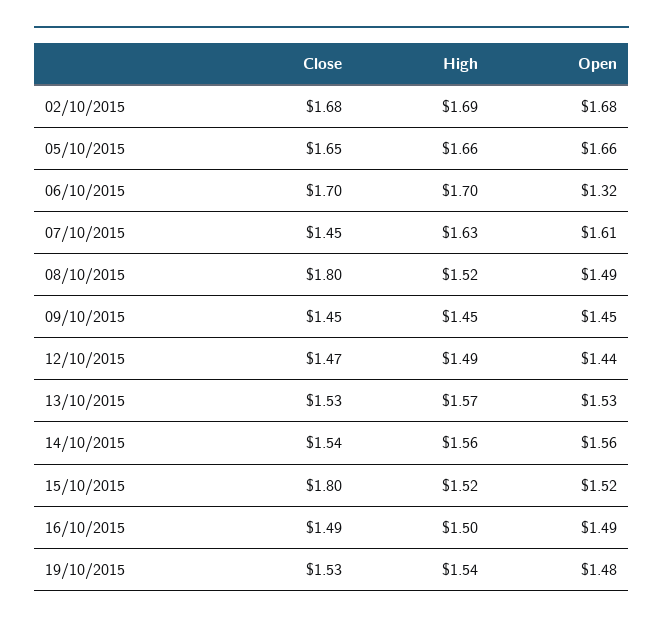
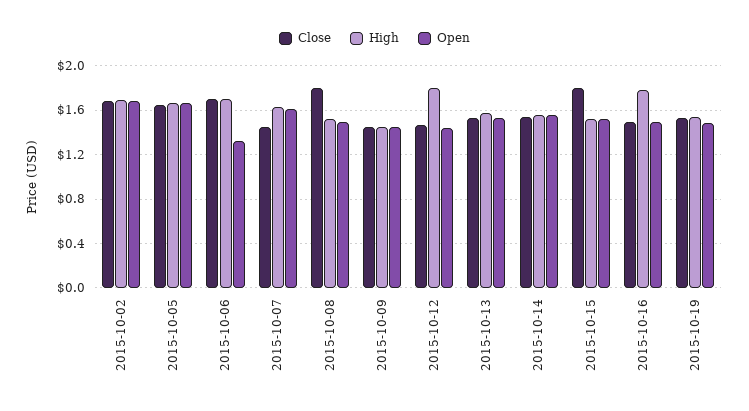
High, 12/10/2015: 1.49 -> 1.8
High, 16/10/2015: 1.5 -> 1.8

